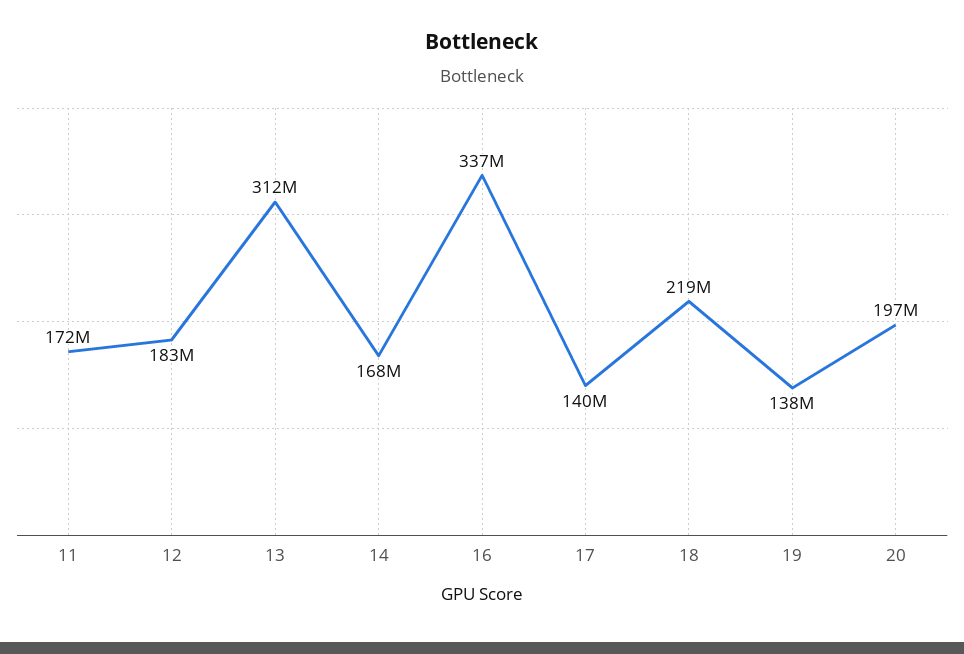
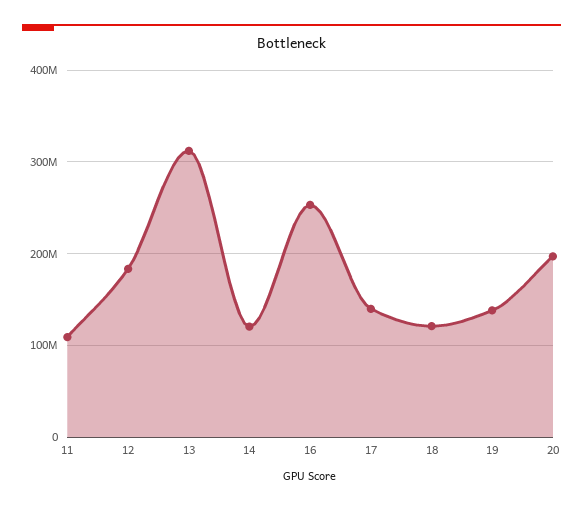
11: 172000000 -> 110000000
14: 168000000 -> 120000000
16: 337000000 -> 250000000
18: 219000000 -> 120000000

